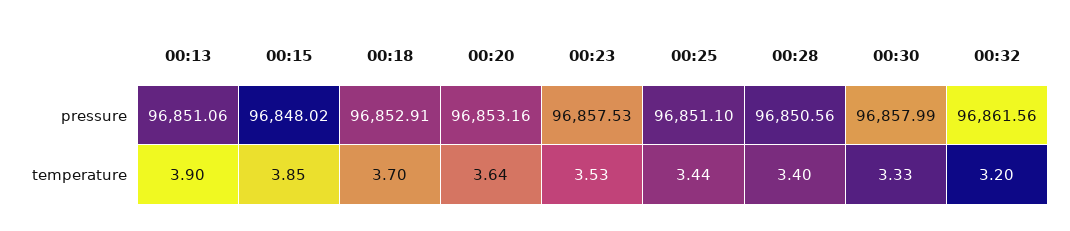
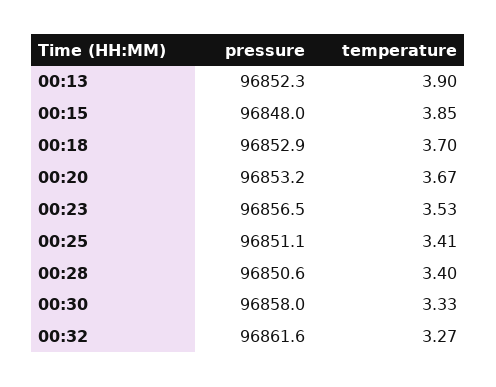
00:13, pressure: 96851.06 -> 96852.3
00:23, pressure: 96857.53 -> 96856.5
00:20, temperature: 3.64 -> 3.67
00:25, temperature: 3.44 -> 3.41
00:32, temperature: 3.2 -> 3.27

